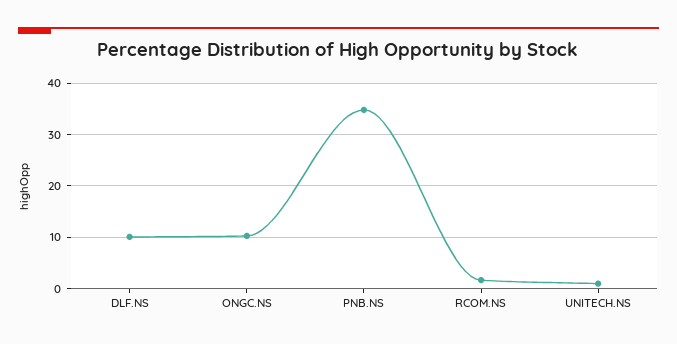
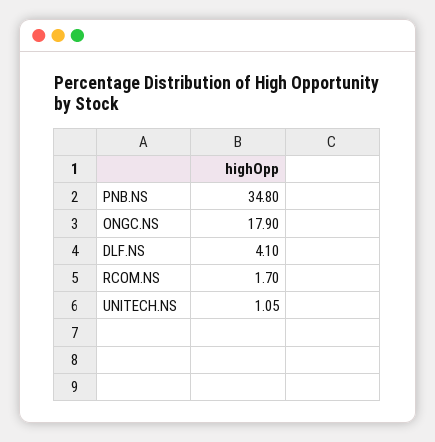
DLF.NS: 10 -> 4.1
ONGC.NS: 10 -> 17.9

